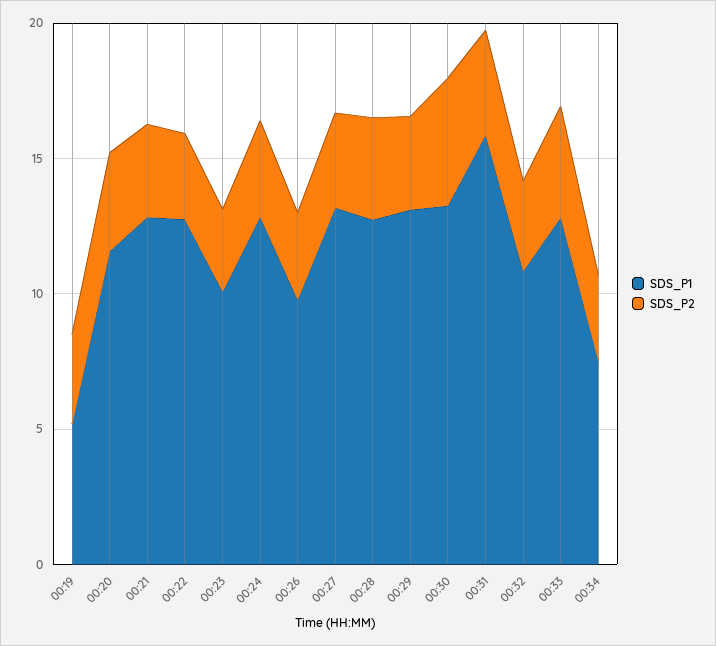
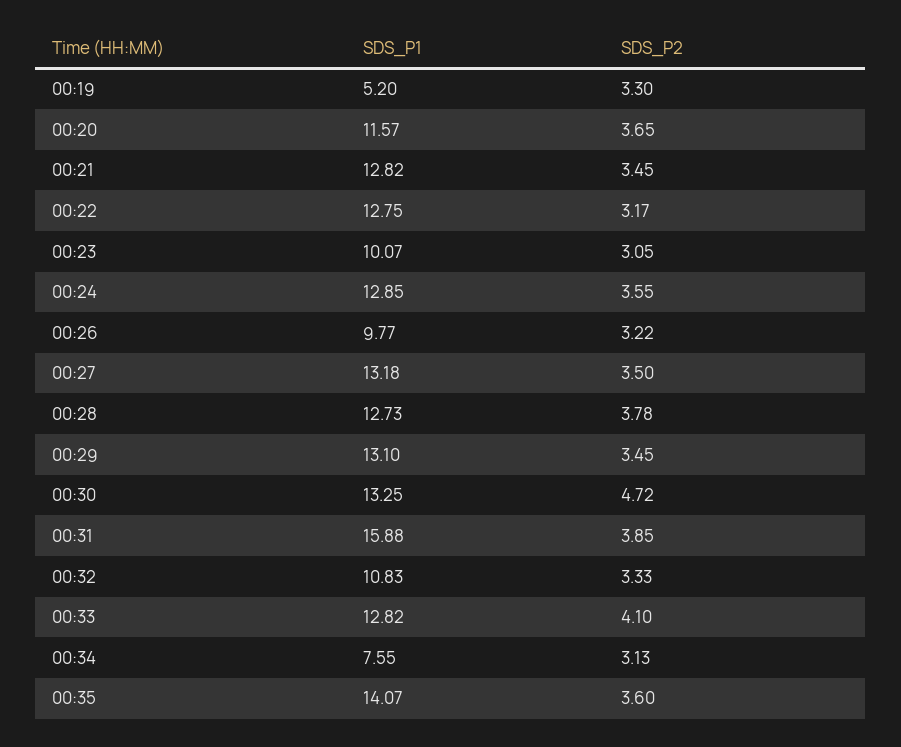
SDS_P1, 00:35: none -> 14.07
SDS_P2, 00:35: none -> 3.6

